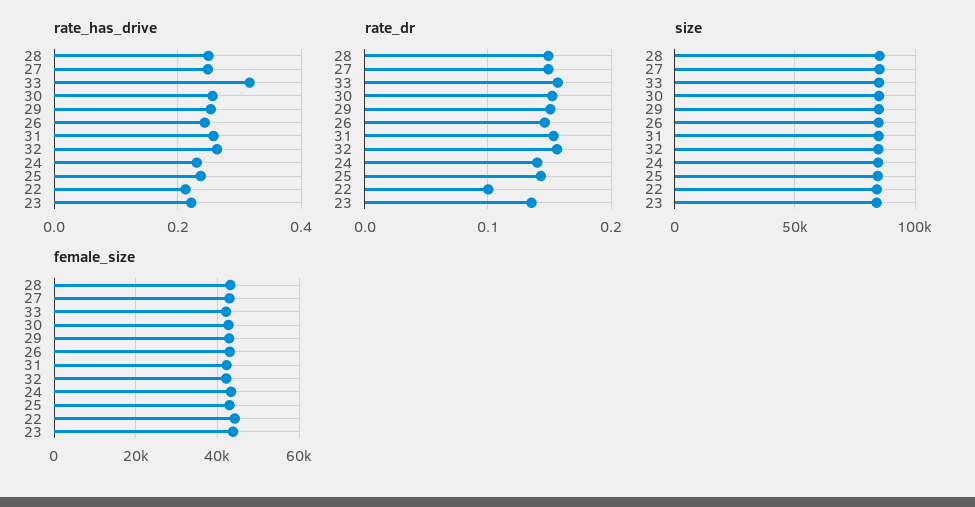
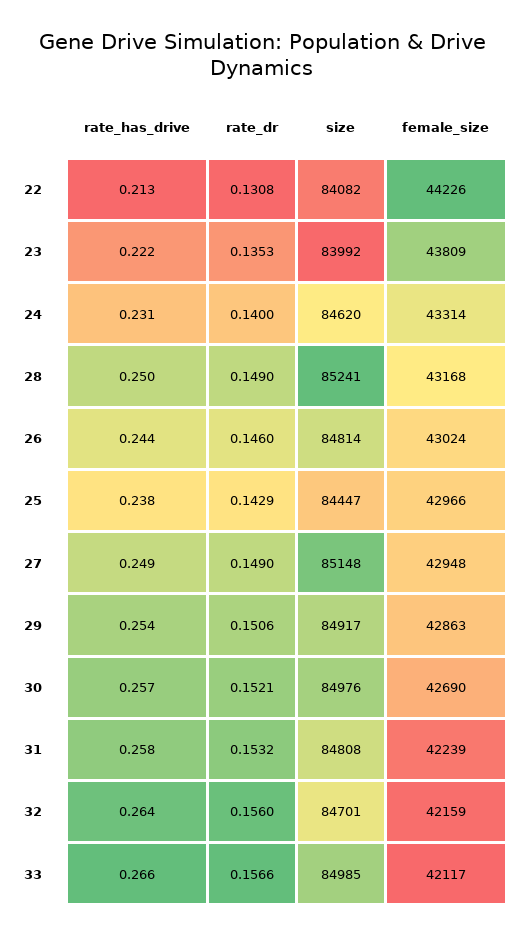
rate_has_drive, 33: 0.32 -> 0.266
rate_dr, 22: 0.1 -> 0.1308

